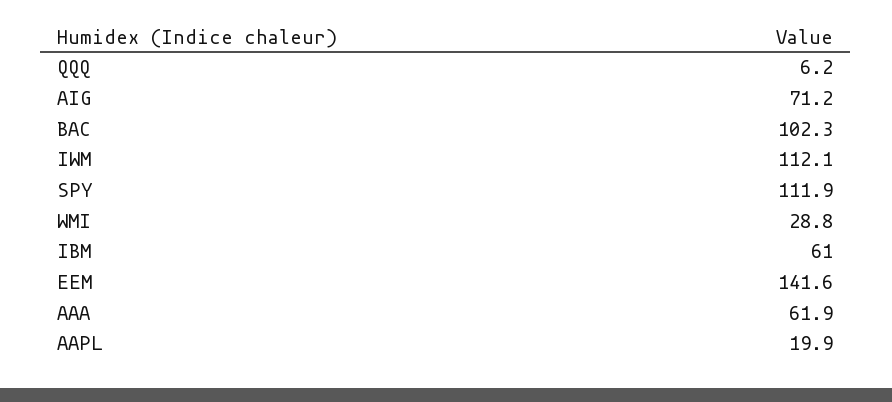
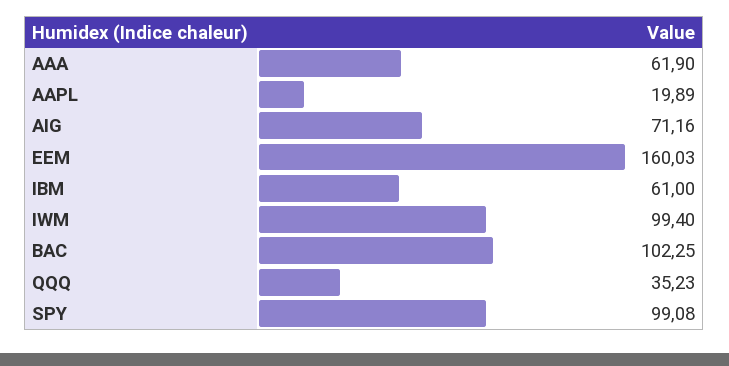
QQQ: 6.2 -> 35.23
IWM: 112.1 -> 99.4
SPY: 111.9 -> 99.08
WMI: 28.8 -> none
EEM: 141.6 -> 160.03

